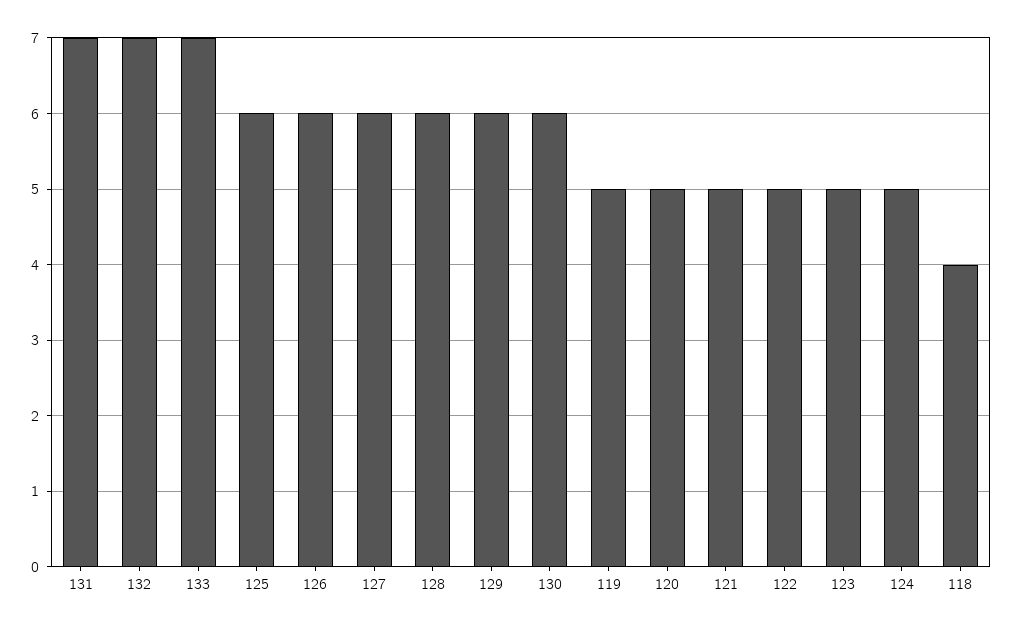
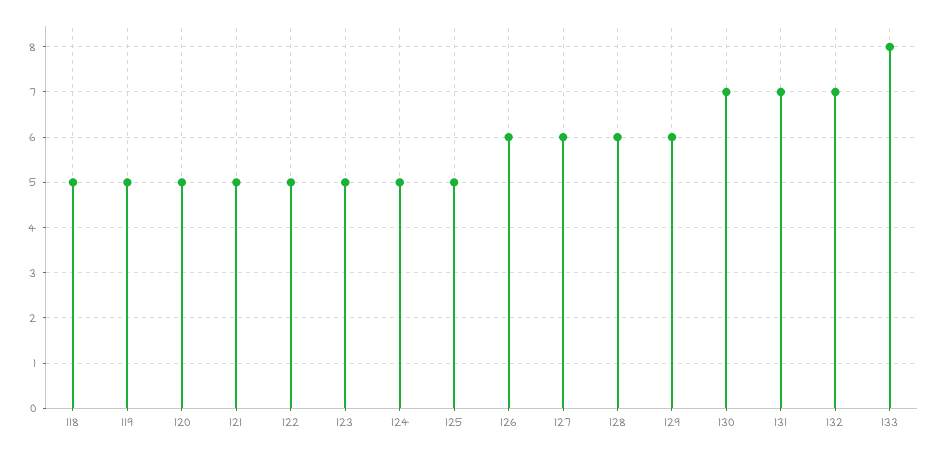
133: 7 -> 8
125: 6 -> 5
130: 6 -> 7
118: 4 -> 5

